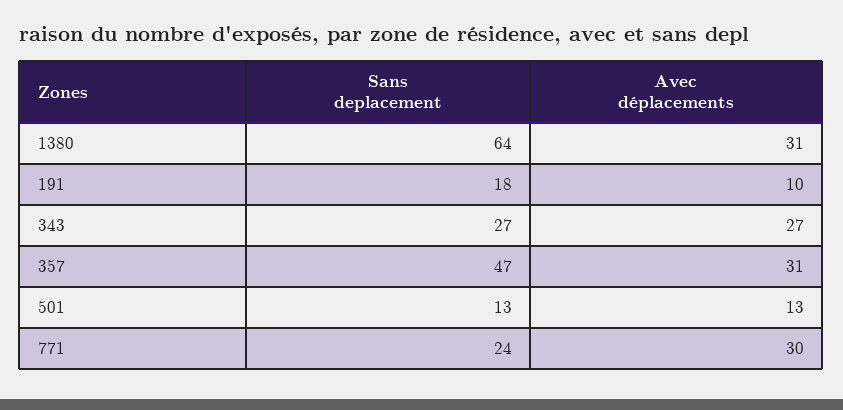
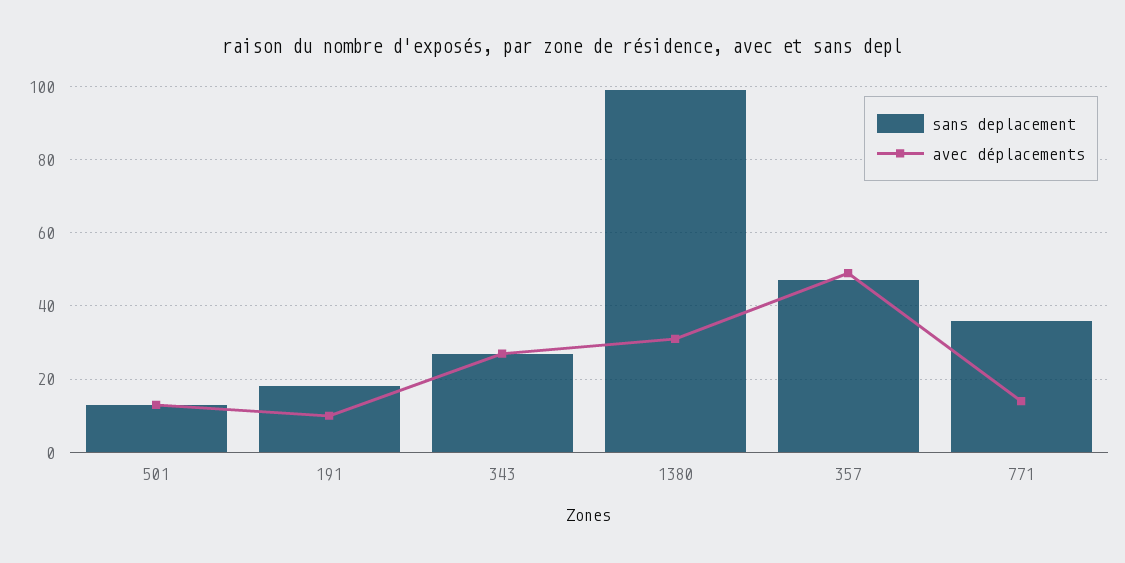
Sans deplacement, 1380: 64 -> 100
Avec déplacements, 357: 31 -> 50
Sans deplacement, 771: 24 -> 35
Avec déplacements, 771: 30 -> 15

